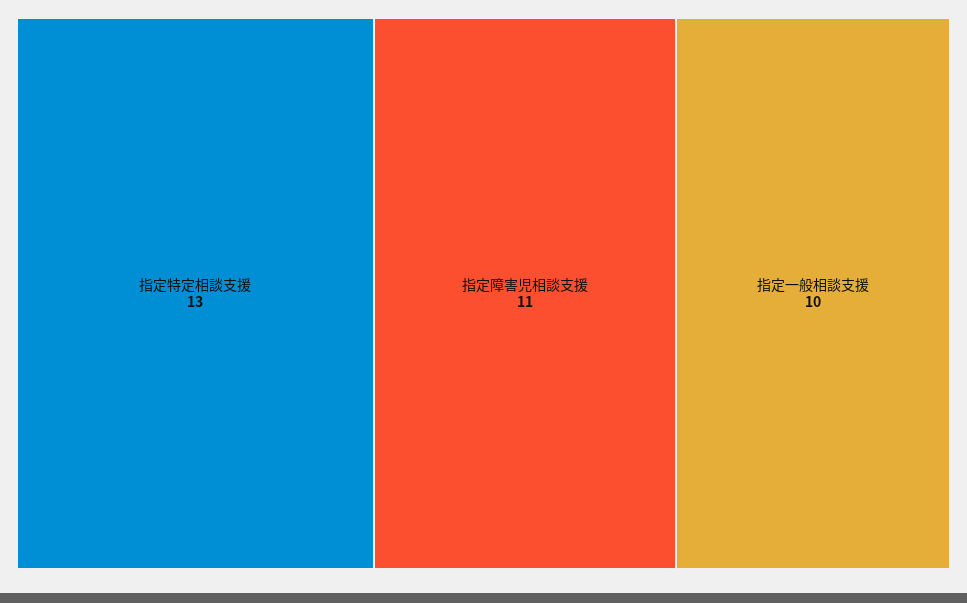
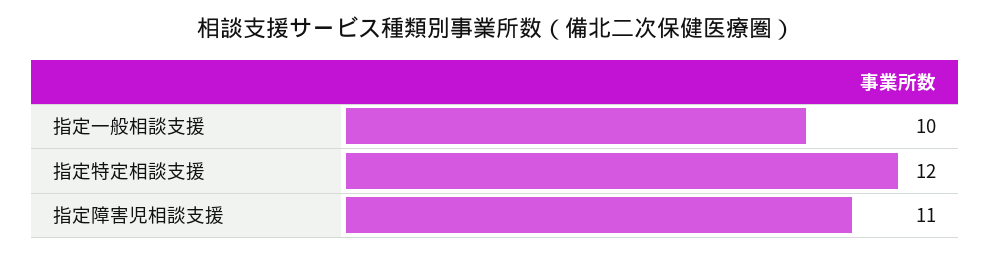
指定特定相談支援: 13 -> 12

